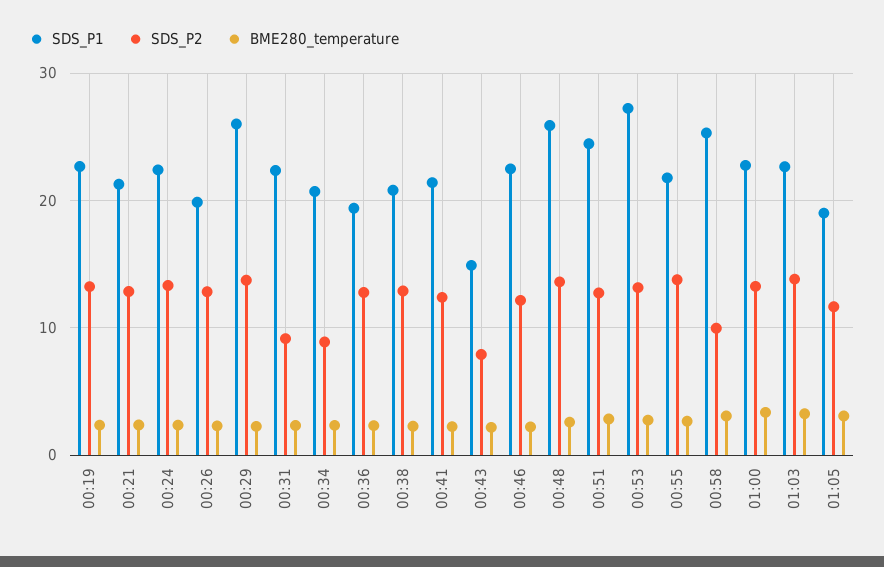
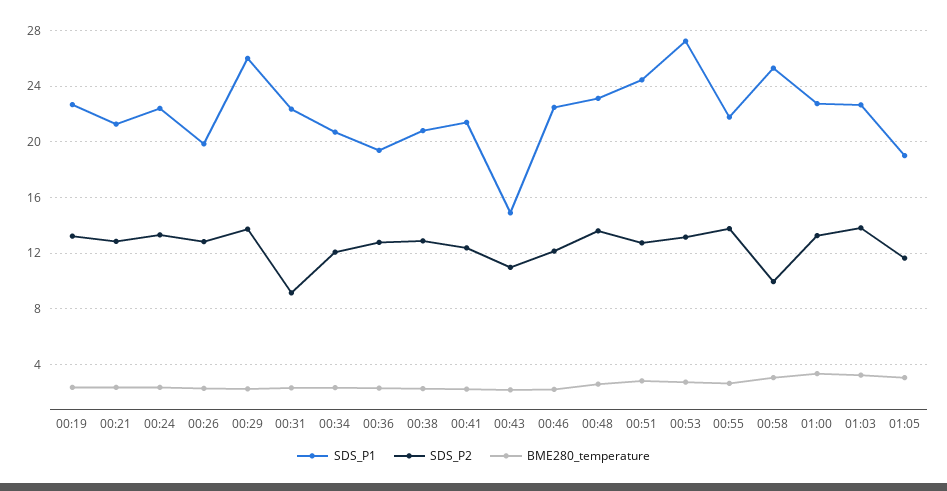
SDS_P2, 00:34: 9 -> 12
SDS_P2, 00:43: 8 -> 11
SDS_P1, 00:48: 26 -> 23

